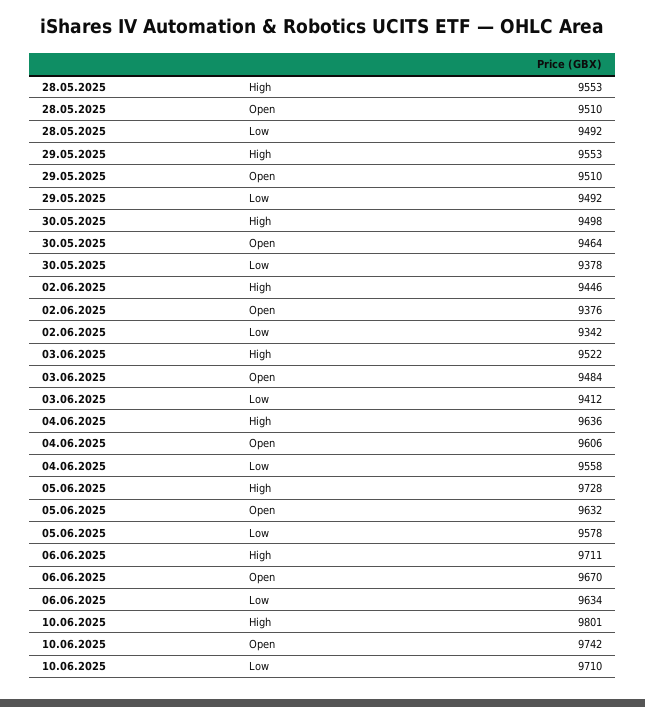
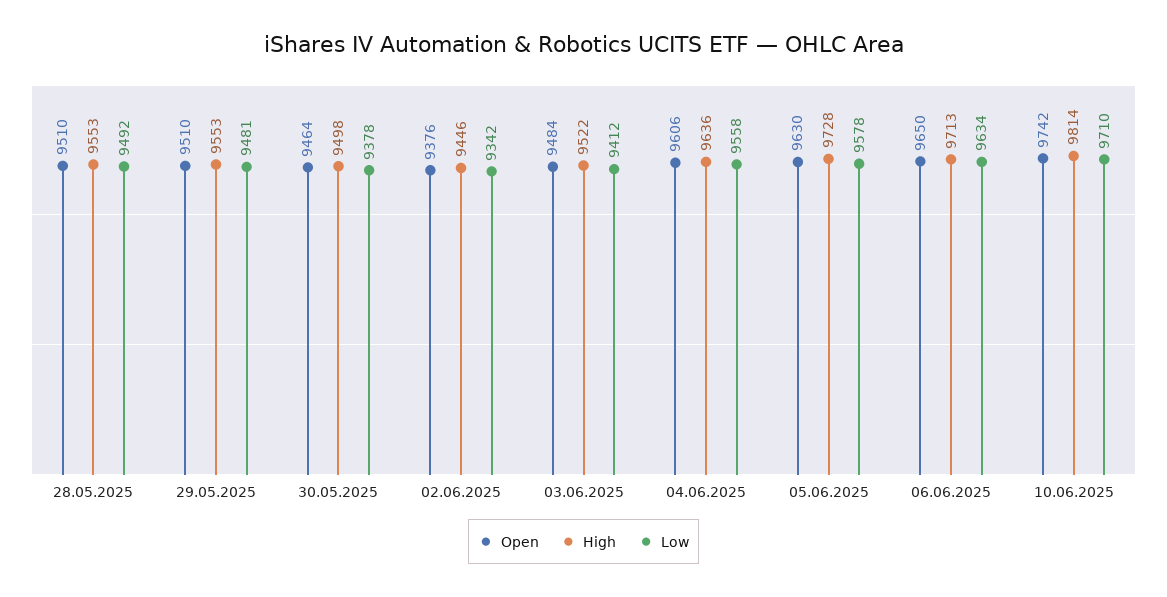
Low, 29.05.2025: 9492 -> 9481
Open, 05.06.2025: 9632 -> 9630
High, 06.06.2025: 9711 -> 9713
Open, 06.06.2025: 9670 -> 9650
High, 10.06.2025: 9801 -> 9814

